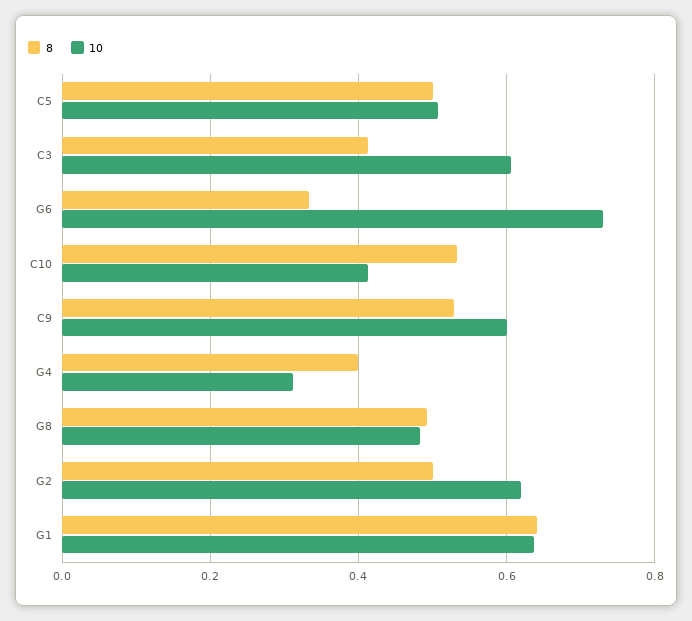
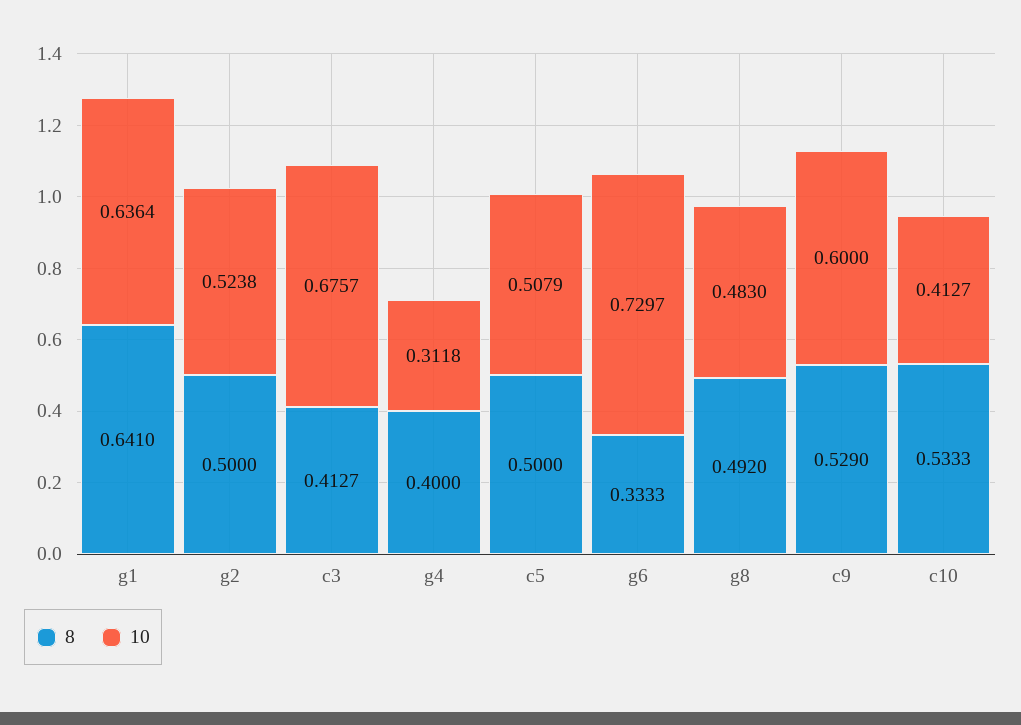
10, C3: 0.6 -> 0.6757
10, G2: 0.62 -> 0.5238

